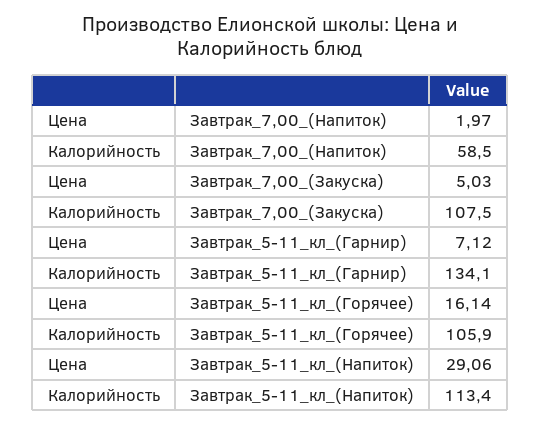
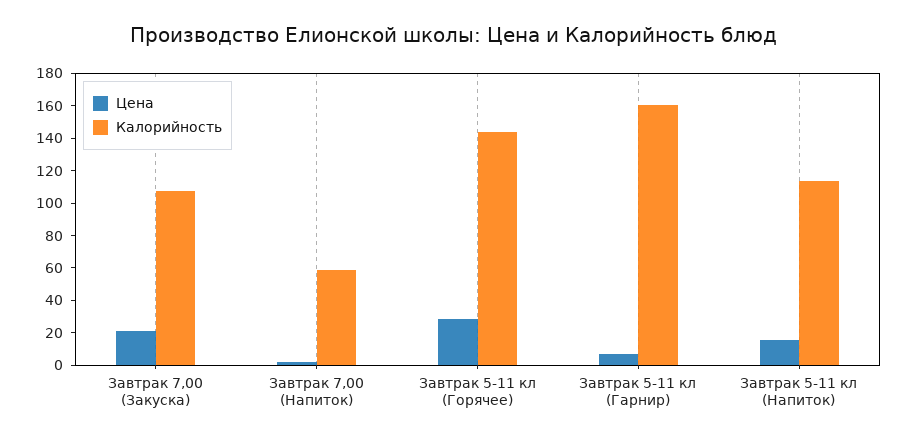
Цена, Завтрак_7,00_(Закуска): 5.03 -> 20
Калорийность, Завтрак_5-11_кл_(Гарнир): 134.1 -> 160
Цена, Завтрак_5-11_кл_(Горячее): 16.14 -> 30
Калорийность, Завтрак_5-11_кл_(Горячее): 105.9 -> 145
Цена, Завтрак_5-11_кл_(Напиток): 29.06 -> 15

